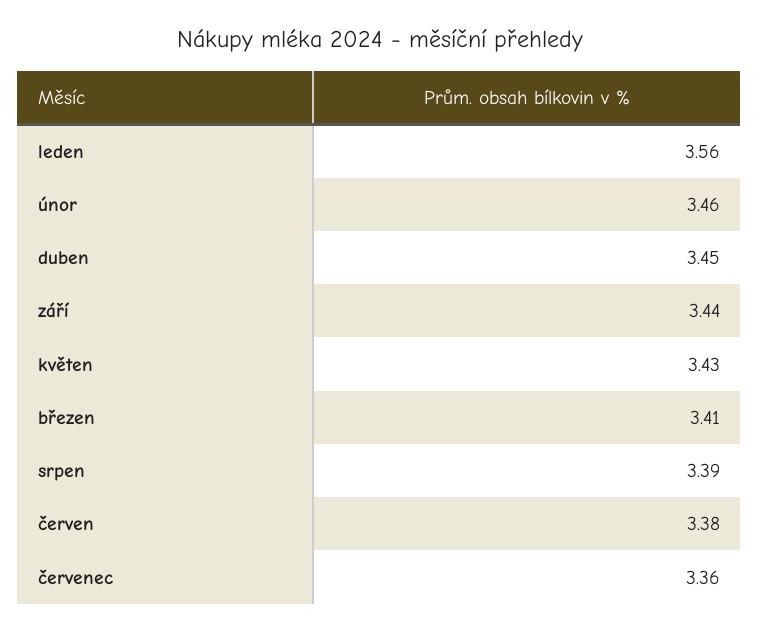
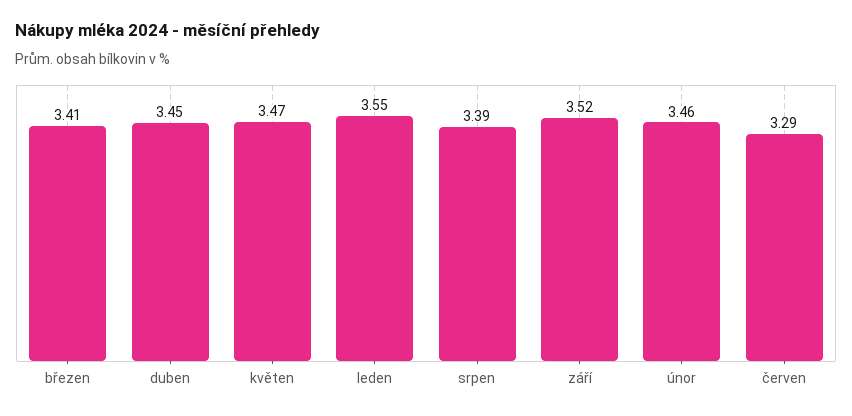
leden: 3.56 -> 3.55
září: 3.44 -> 3.52
květen: 3.43 -> 3.47
červen: 3.38 -> 3.29
červenec: 3.36 -> none

